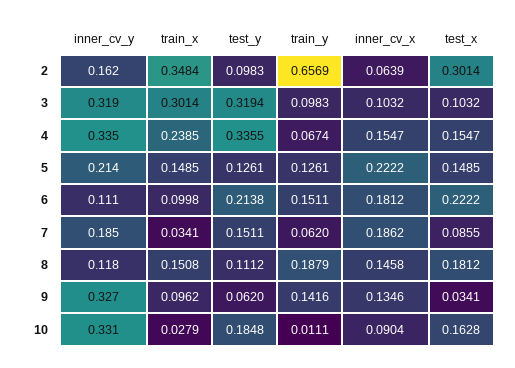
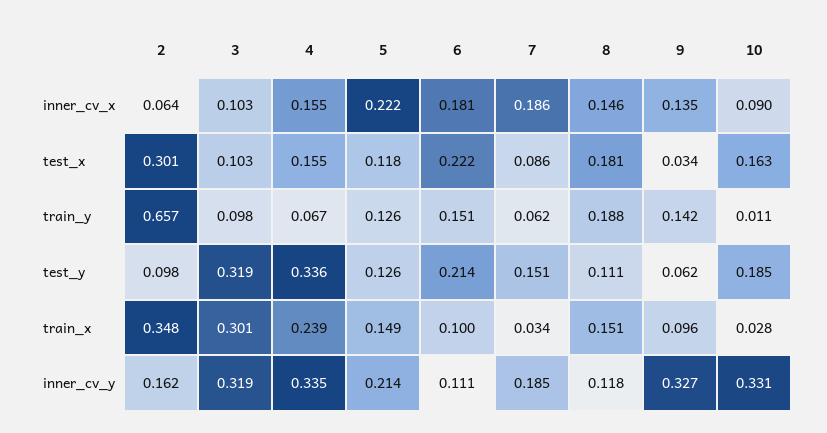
test_x, 5: 0.1485 -> 0.118

